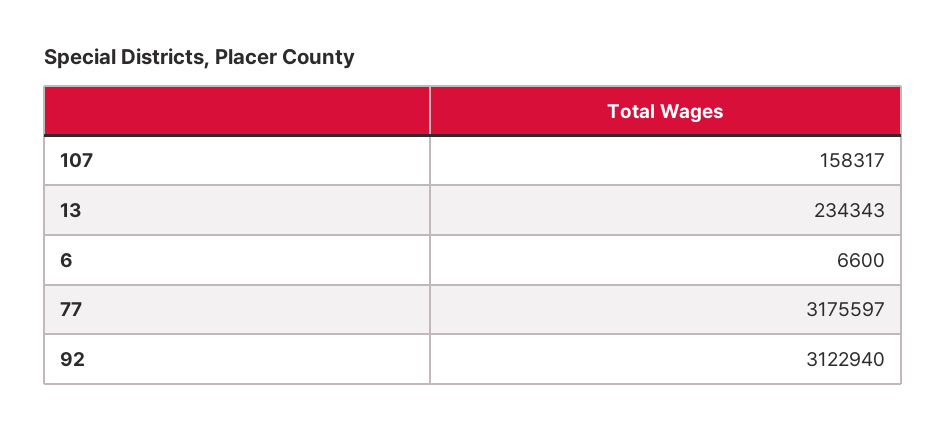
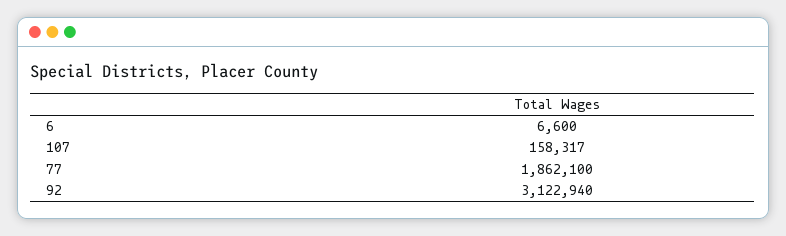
13: 234343 -> none
77: 3175597 -> 1862100

